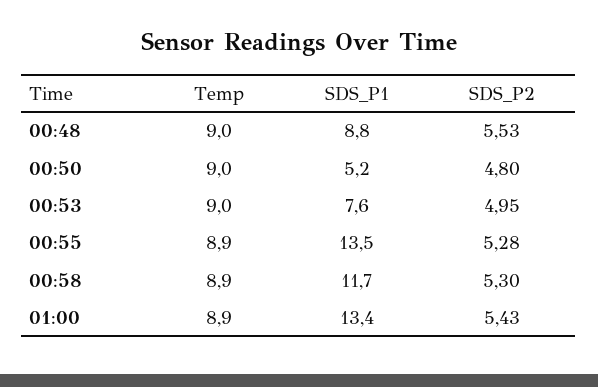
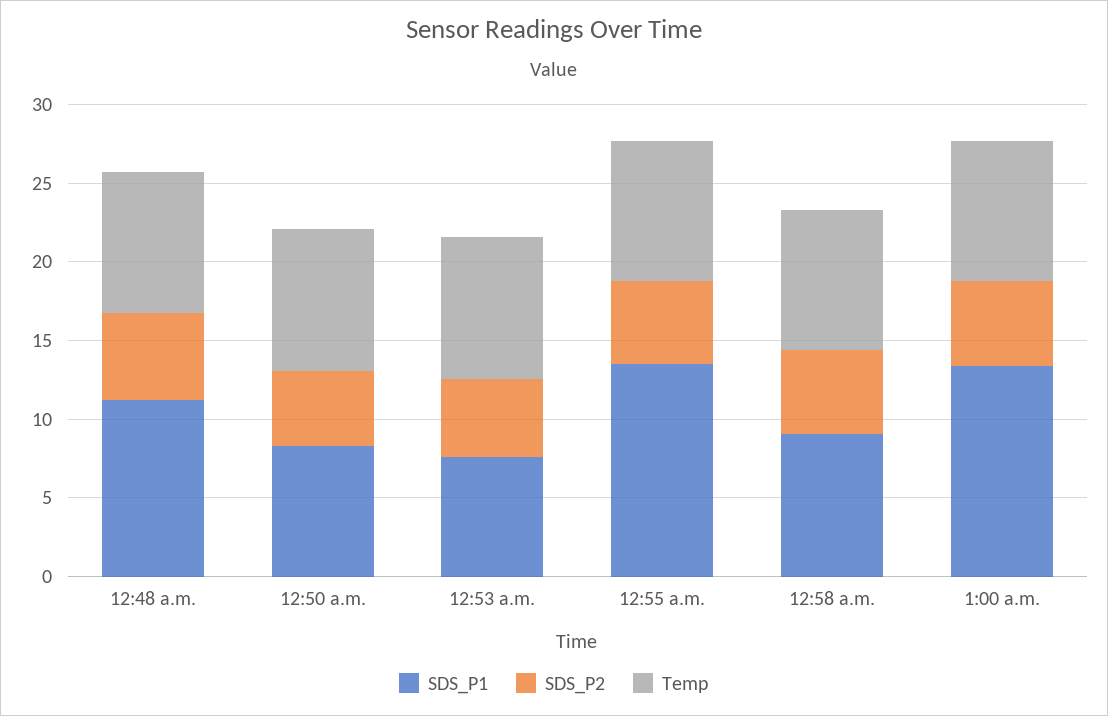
SDS_P1, 00:48: 8.8 -> 11
SDS_P1, 00:50: 5.2 -> 8
SDS_P1, 00:58: 11.7 -> 9

